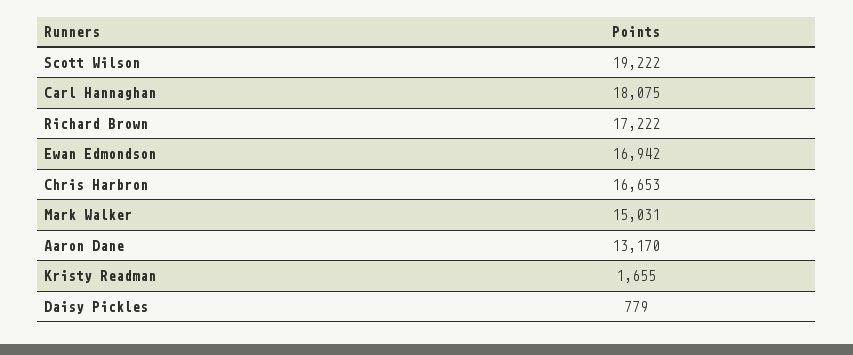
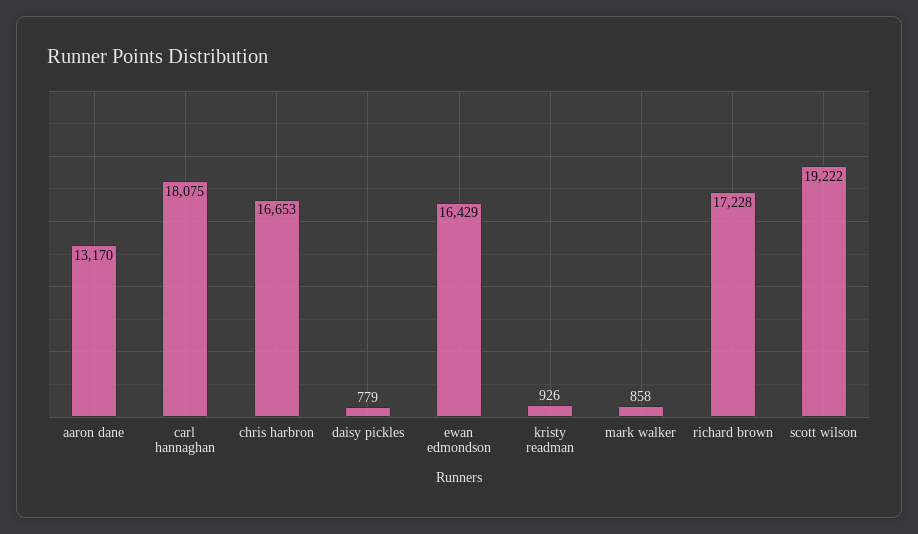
Richard Brown: 17222 -> 17228
Ewan Edmondson: 16942 -> 16429
Mark Walker: 15031 -> 858
Kristy Readman: 1655 -> 926

